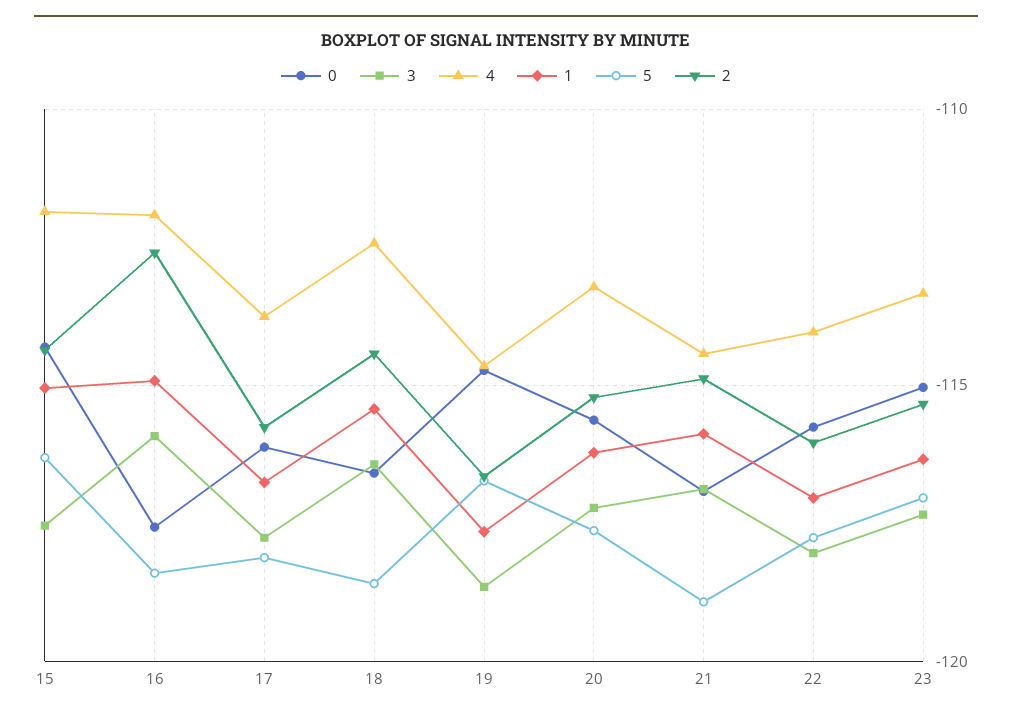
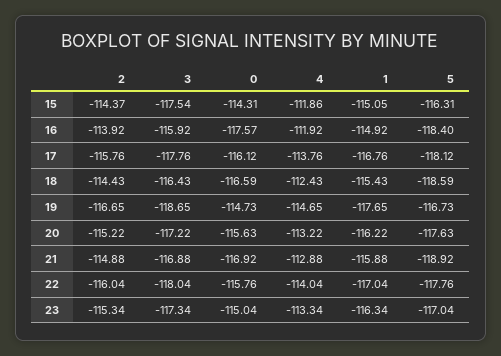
2, 16: -112.5 -> -113.92
4, 21: -114.5 -> -112.88

